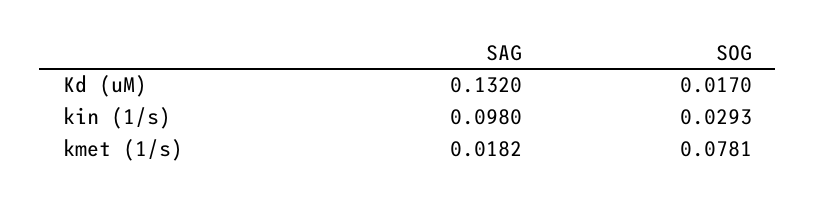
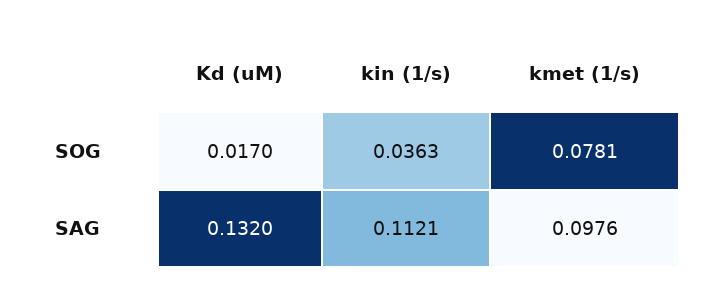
SAG, kin (1/s): 0.098 -> 0.1121
SOG, kin (1/s): 0.0293 -> 0.0363
SAG, kmet (1/s): 0.0182 -> 0.0976

